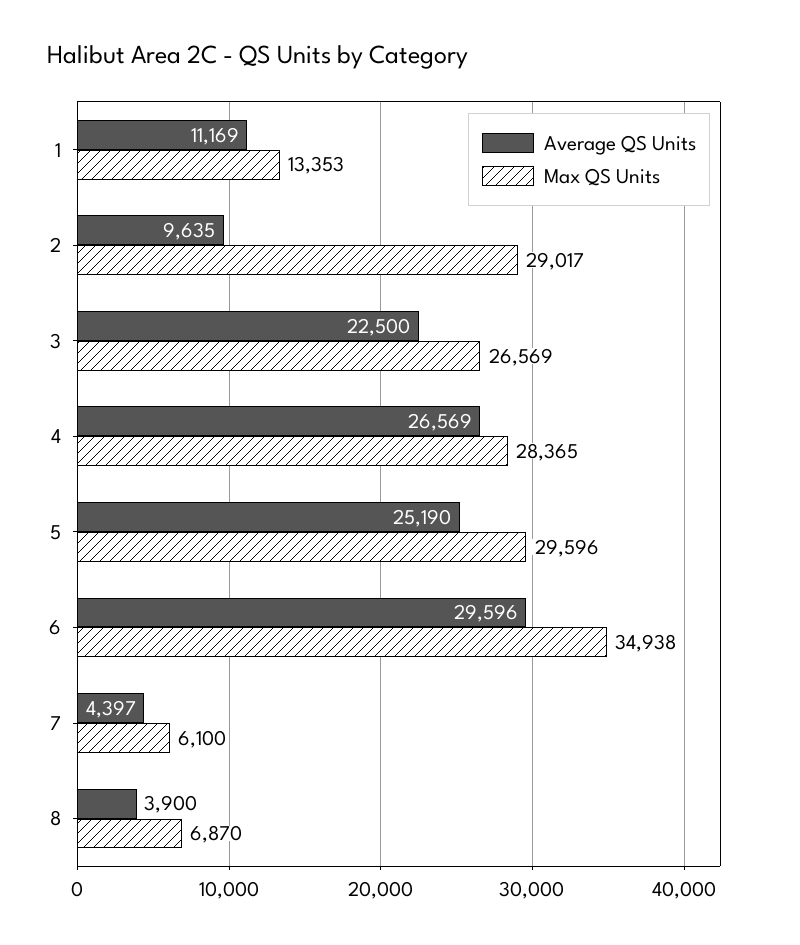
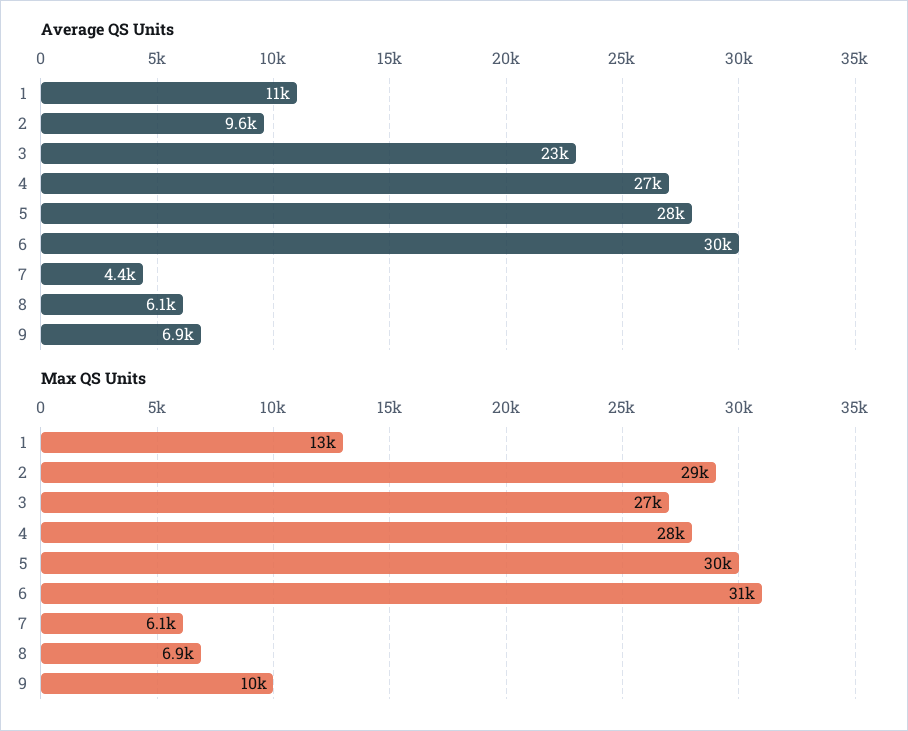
Average QS Units, 5: 25190 -> 28000
Max QS Units, 6: 34938 -> 31000
Average QS Units, 8: 3900 -> 6100
Average QS Units, 9: none -> 6900
Max QS Units, 9: none -> 10000

